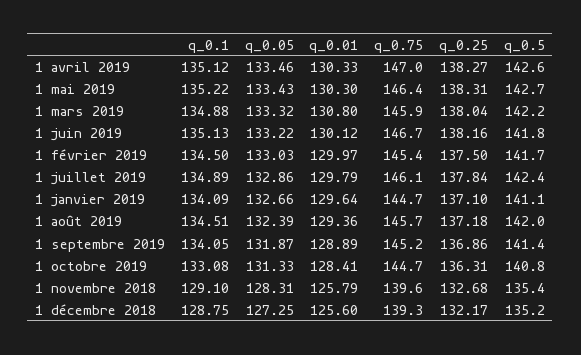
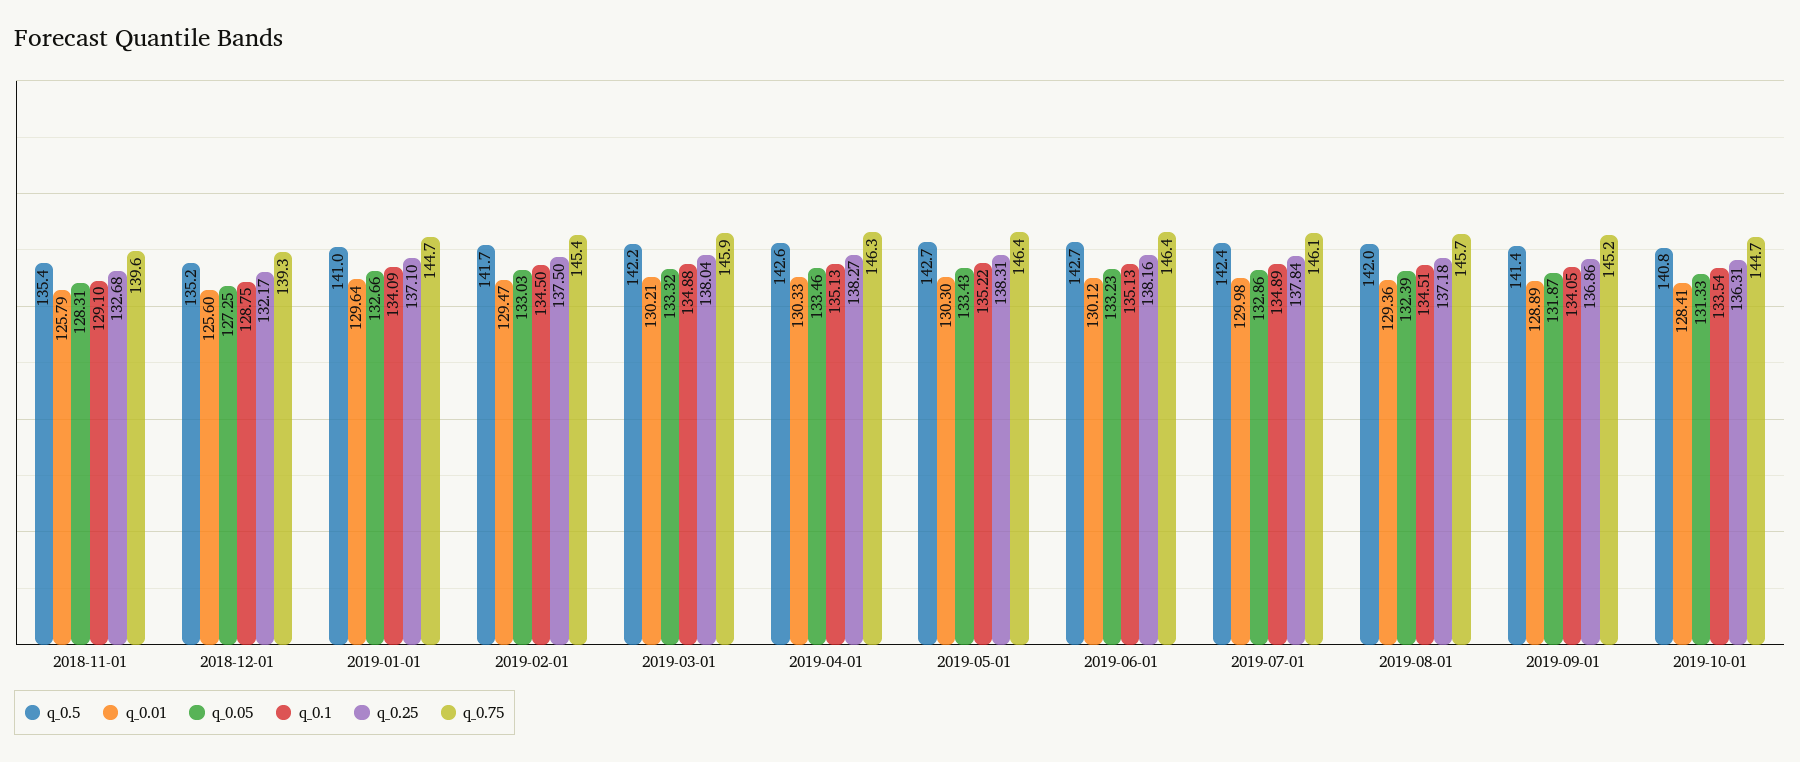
q_0.1, 1 avril 2019: 135.12 -> 135.13
q_0.75, 1 avril 2019: 147 -> 146.3
q_0.01, 1 mars 2019: 130.8 -> 130.21
q_0.05, 1 juin 2019: 133.22 -> 133.23
q_0.75, 1 juin 2019: 146.7 -> 146.4
q_0.5, 1 juin 2019: 141.8 -> 142.7
q_0.01, 1 février 2019: 129.97 -> 129.47
q_0.01, 1 juillet 2019: 129.79 -> 129.98
q_0.5, 1 janvier 2019: 141.1 -> 141
q_0.1, 1 octobre 2019: 133.08 -> 133.54

